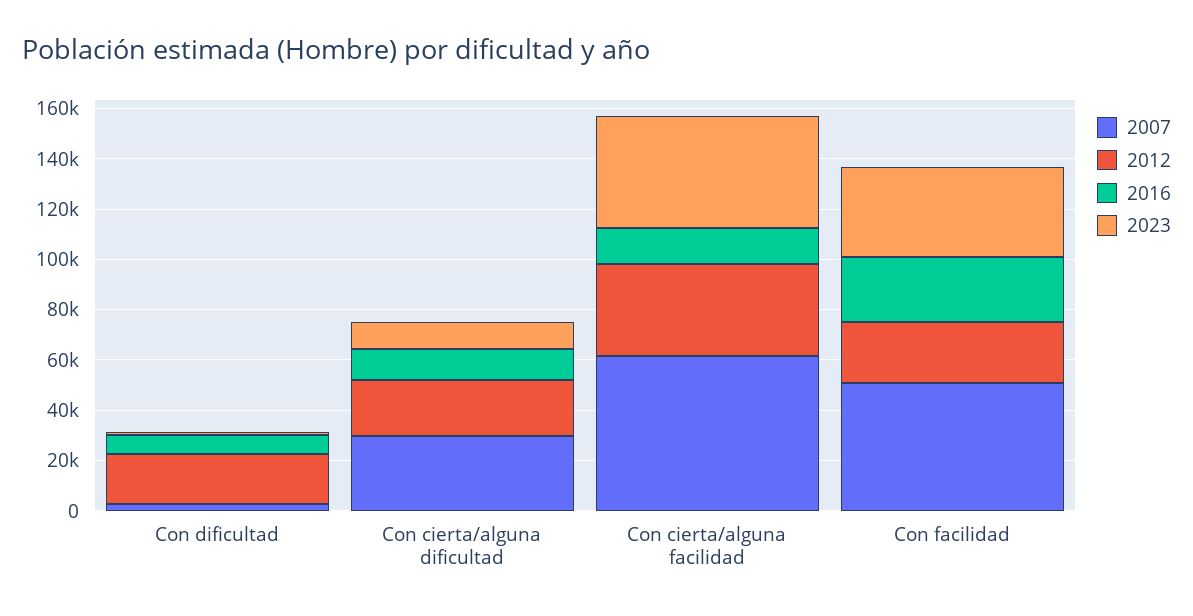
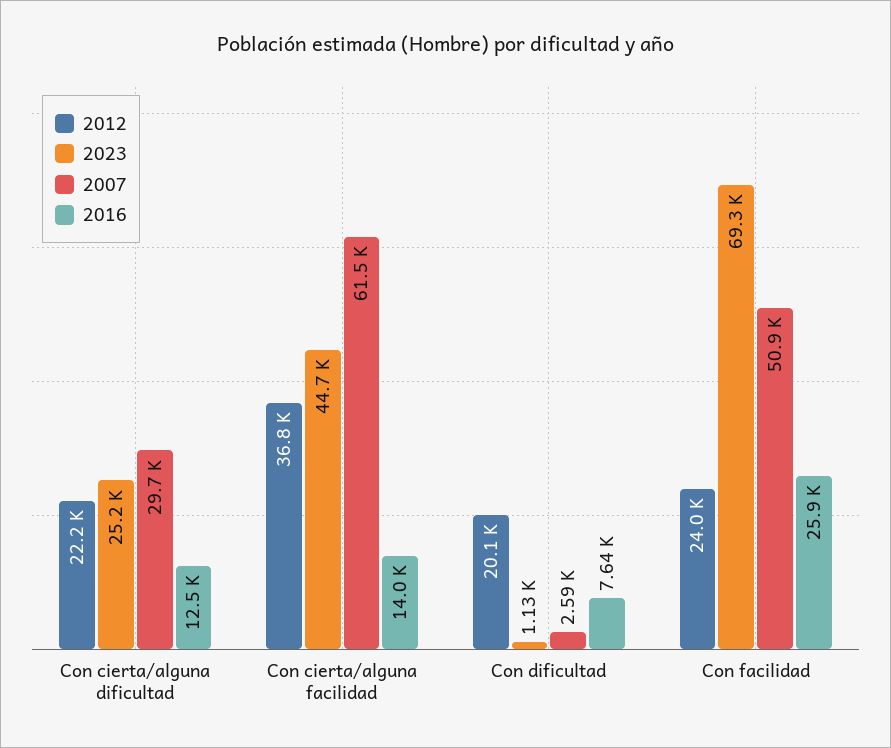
2023, Con cierta/alguna dificultad: 10000 -> 25200
2023, Con facilidad: 35000 -> 69300

